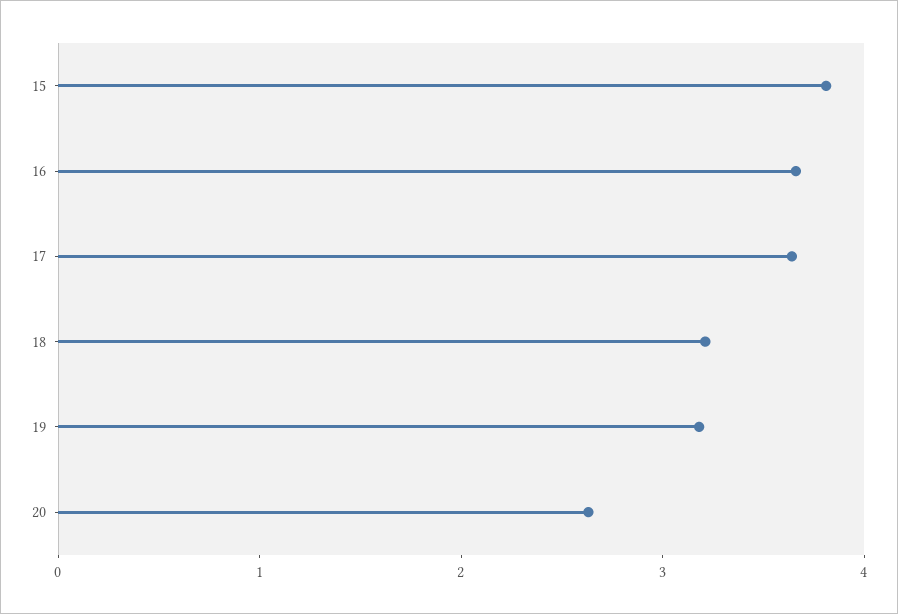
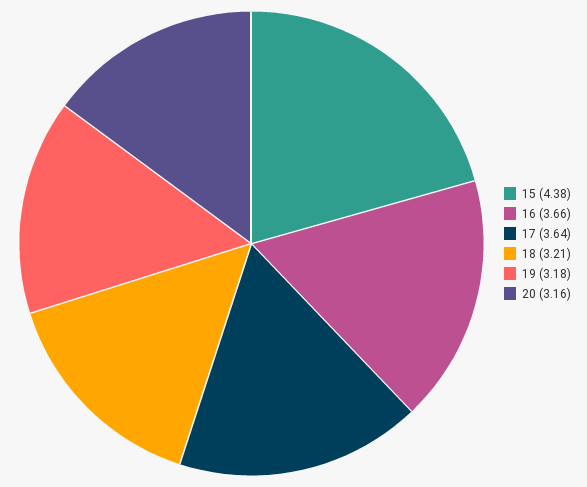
15: 3.8 -> 4.38
20: 2.6 -> 3.16

